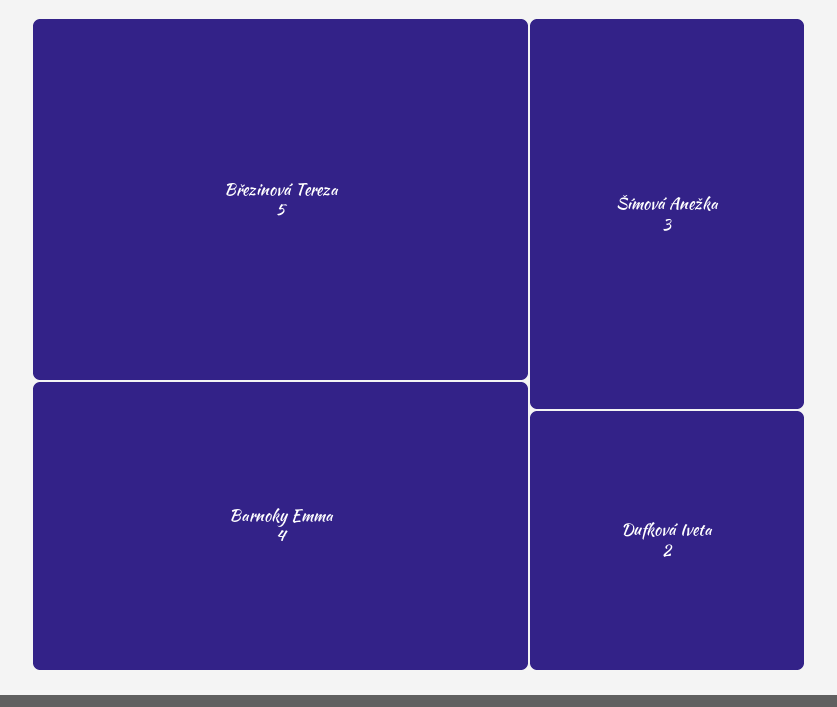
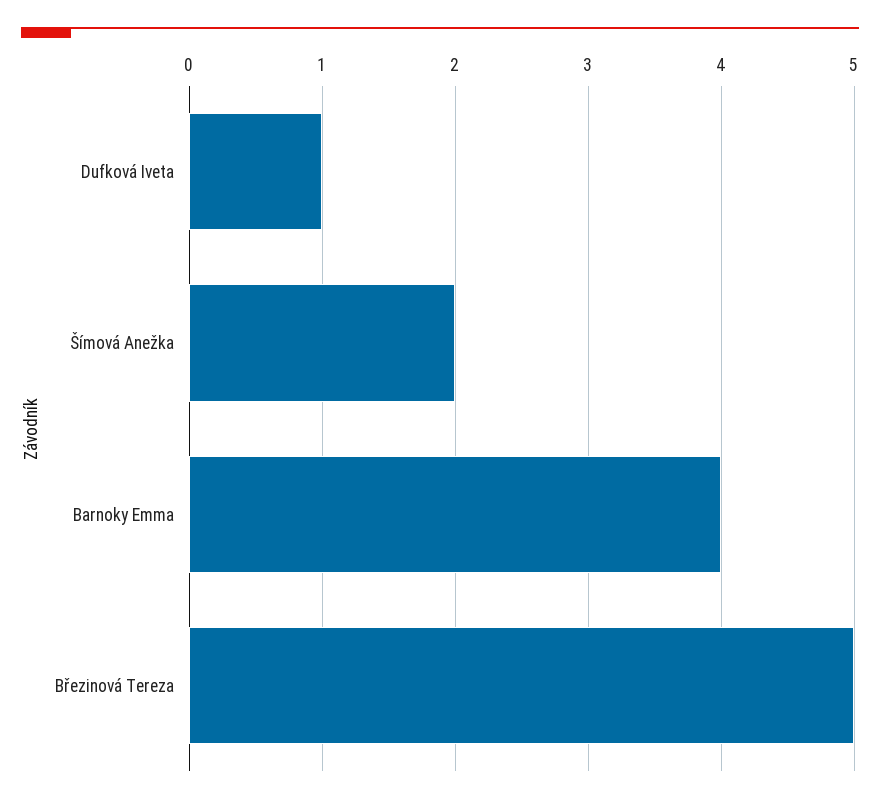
Šímová Anežka: 3 -> 2
Dufková Iveta: 2 -> 1

